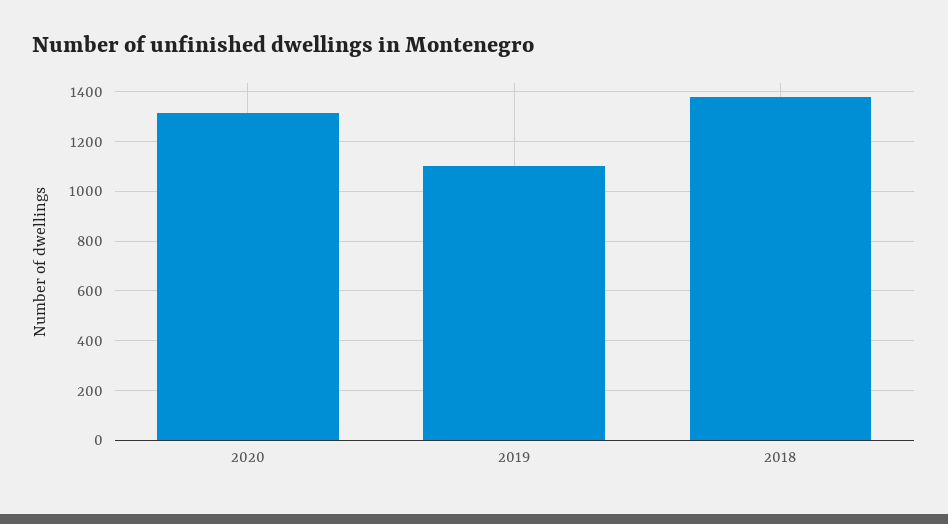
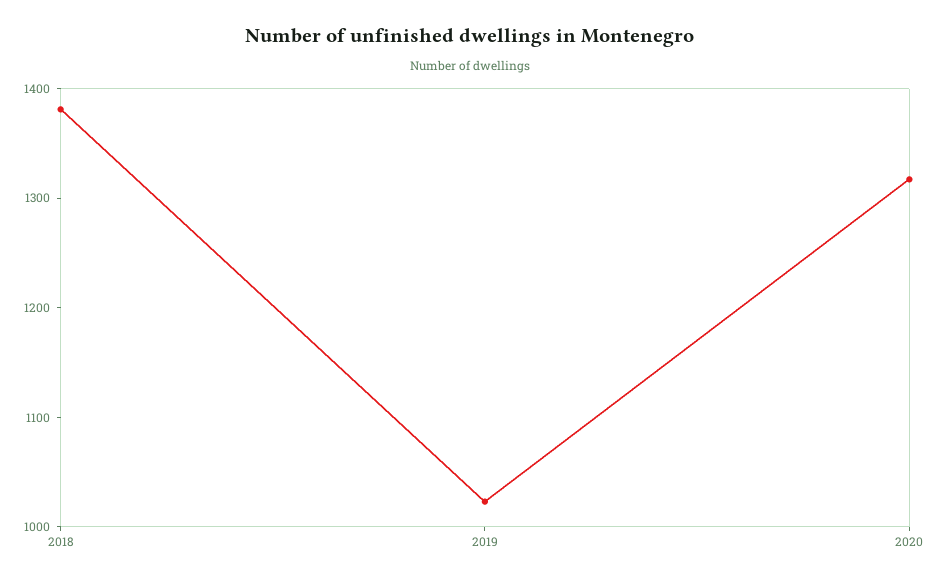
2019: 1100 -> 1020

